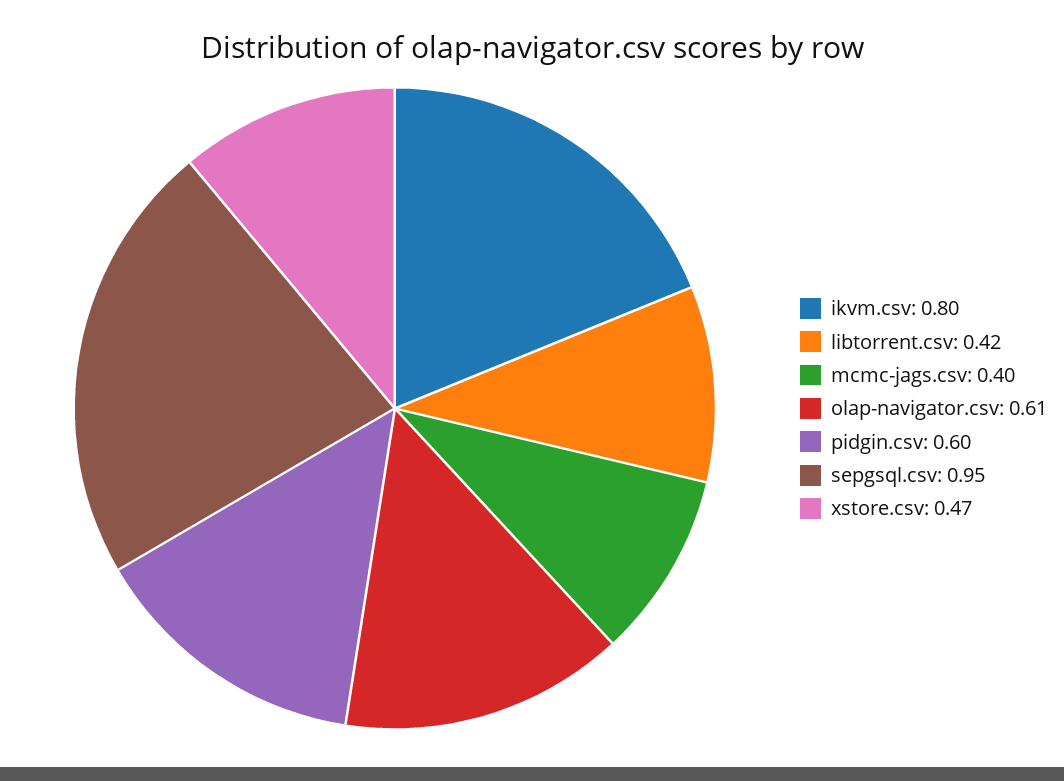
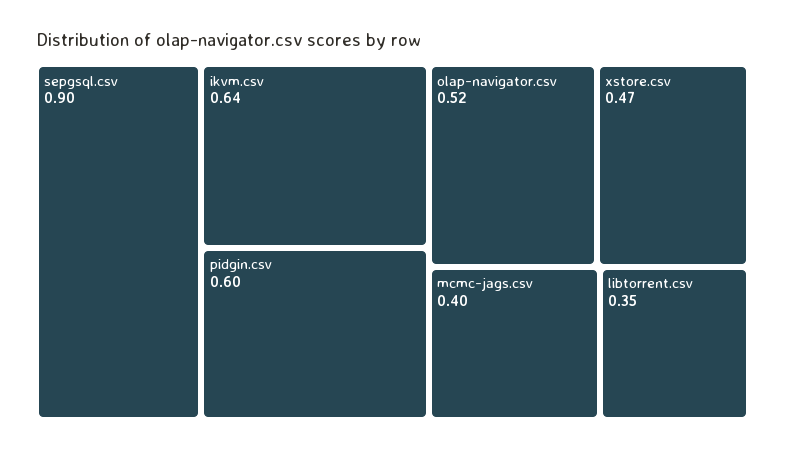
ikvm.csv: 0.8 -> 0.64
libtorrent.csv: 0.42 -> 0.35
olap-navigator.csv: 0.61 -> 0.52
sepgsql.csv: 0.95 -> 0.9

